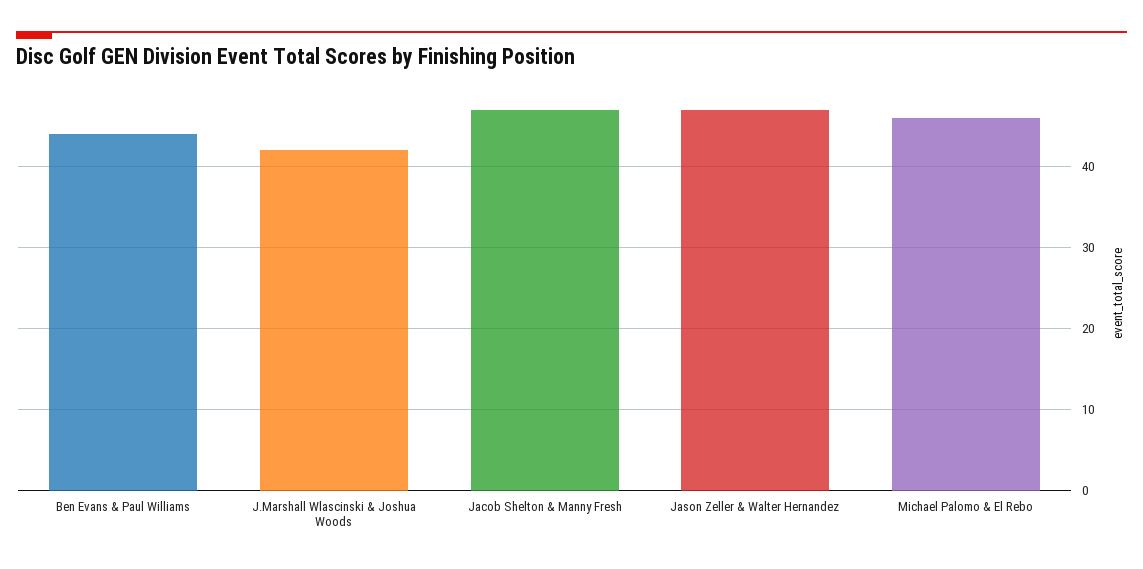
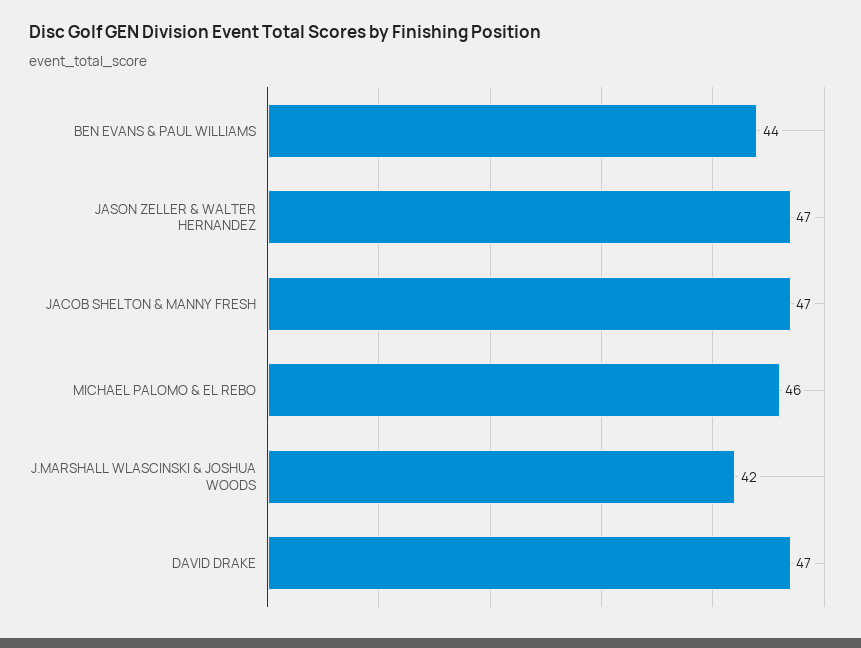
DAVID DRAKE: none -> 47

